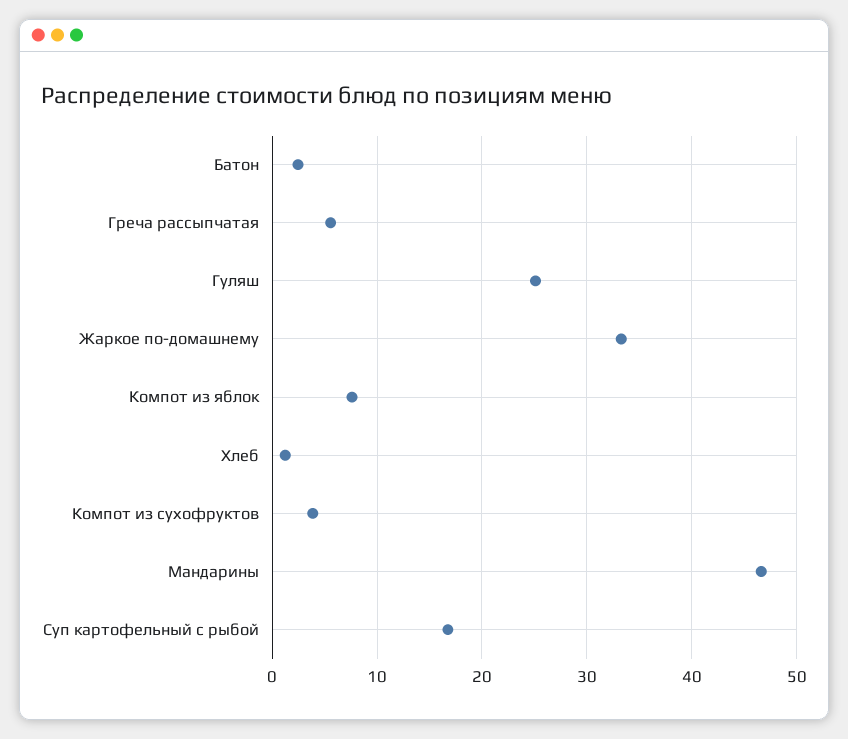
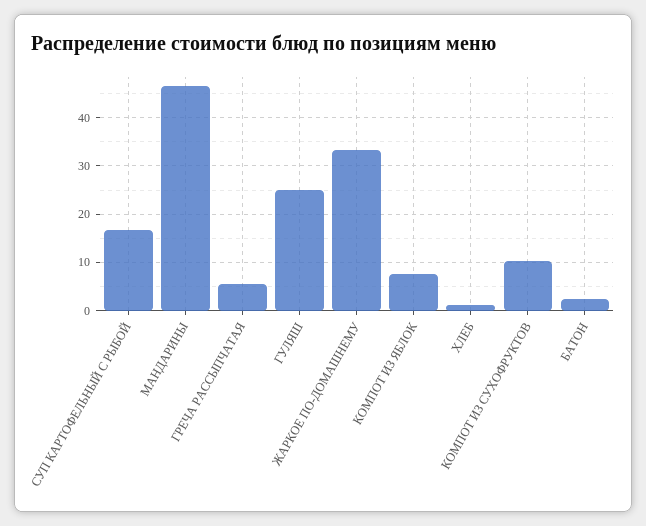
Компот из сухофруктов: 4 -> 10

